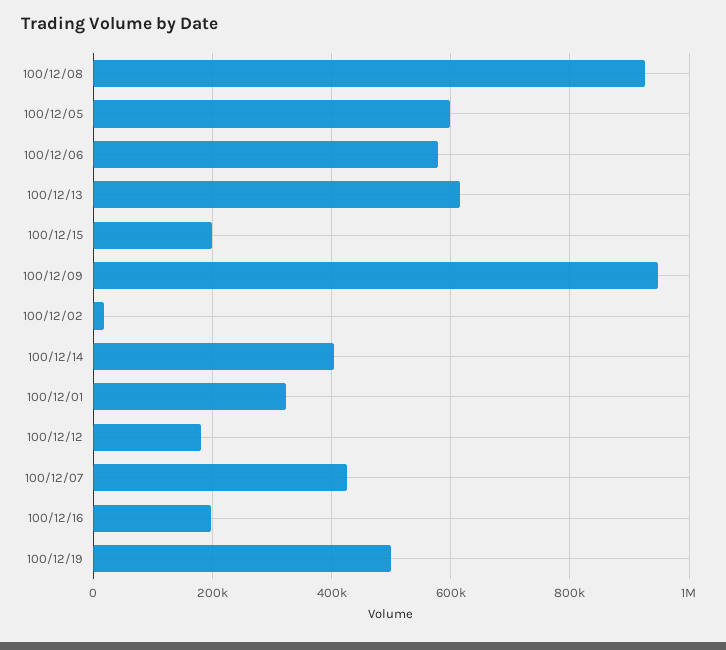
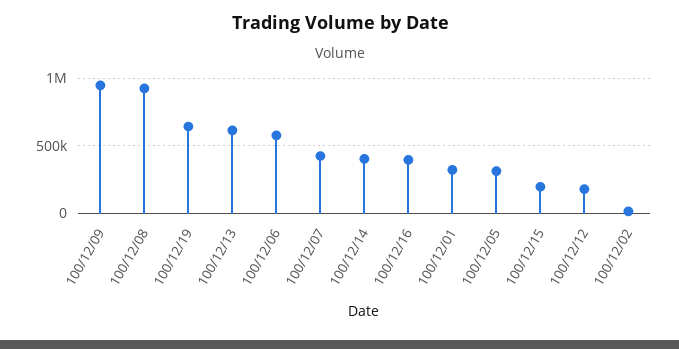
100/12/05: 600000 -> 300000
100/12/16: 200000 -> 400000
100/12/19: 500000 -> 650000

